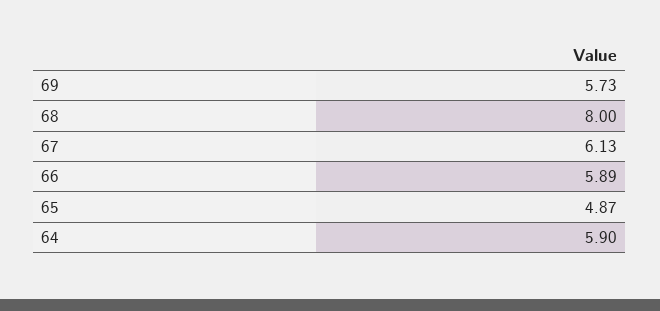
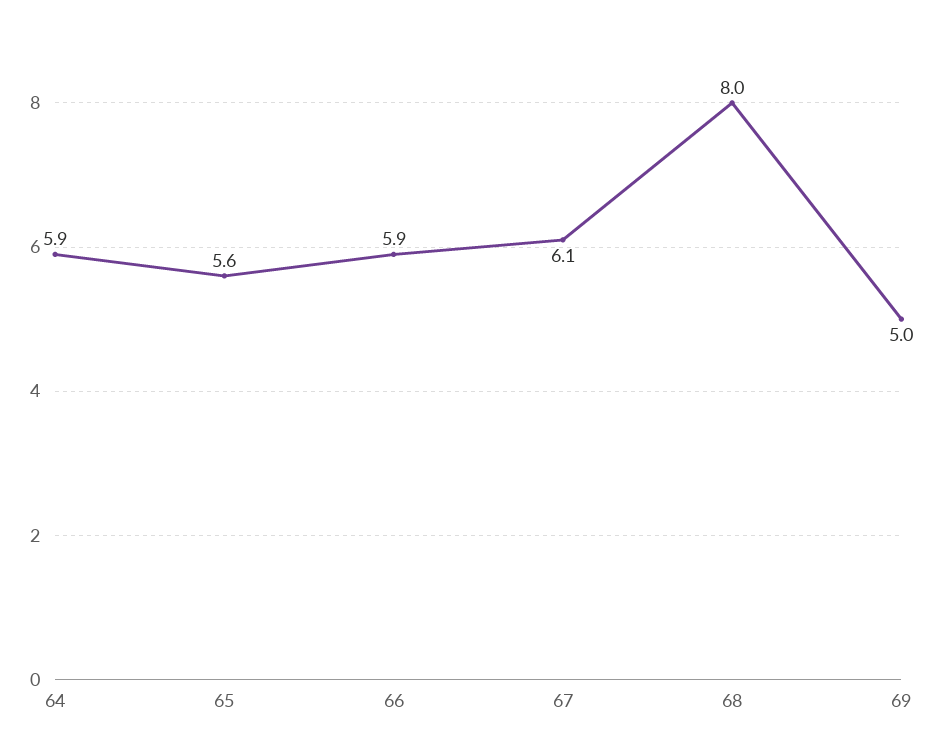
69: 5.73 -> 5
65: 4.87 -> 5.6

